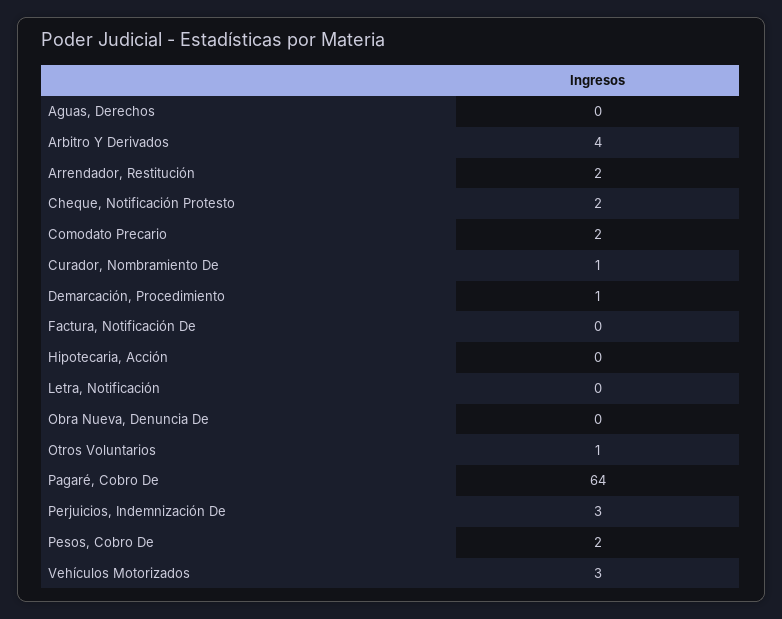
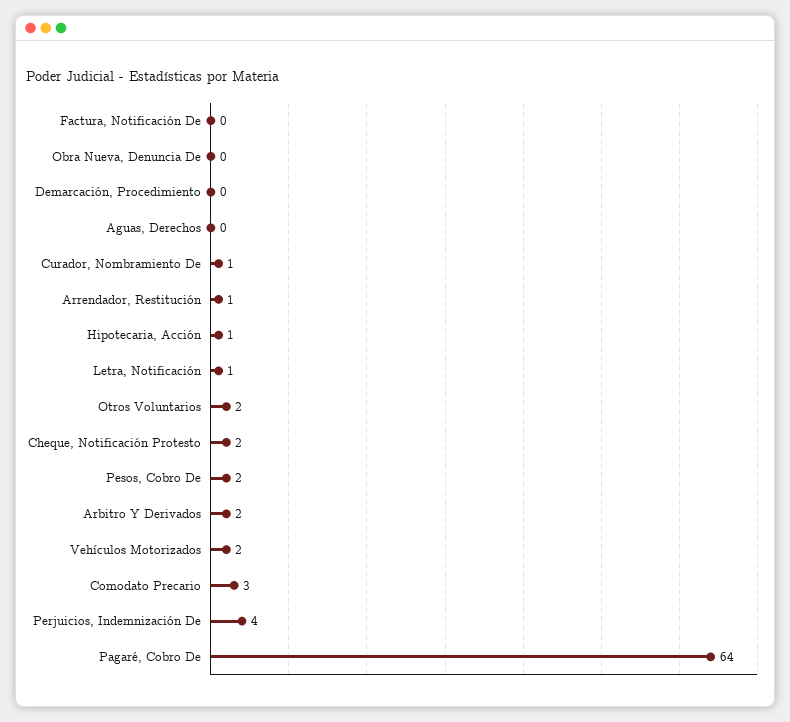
Arbitro Y Derivados: 4 -> 2
Arrendador, Restitución: 2 -> 1
Comodato Precario: 2 -> 3
Demarcación, Procedimiento: 1 -> 0
Hipotecaria, Acción: 0 -> 1
Letra, Notificación: 0 -> 1
Otros Voluntarios: 1 -> 2
Perjuicios, Indemnización De: 3 -> 4
Vehículos Motorizados: 3 -> 2

